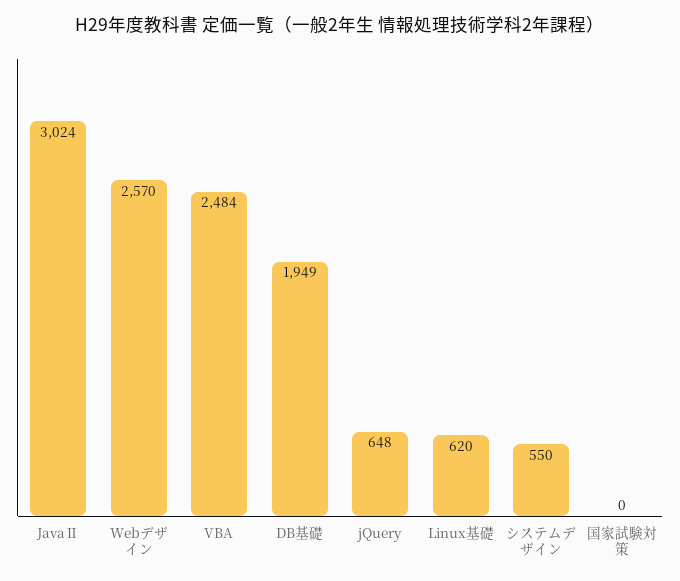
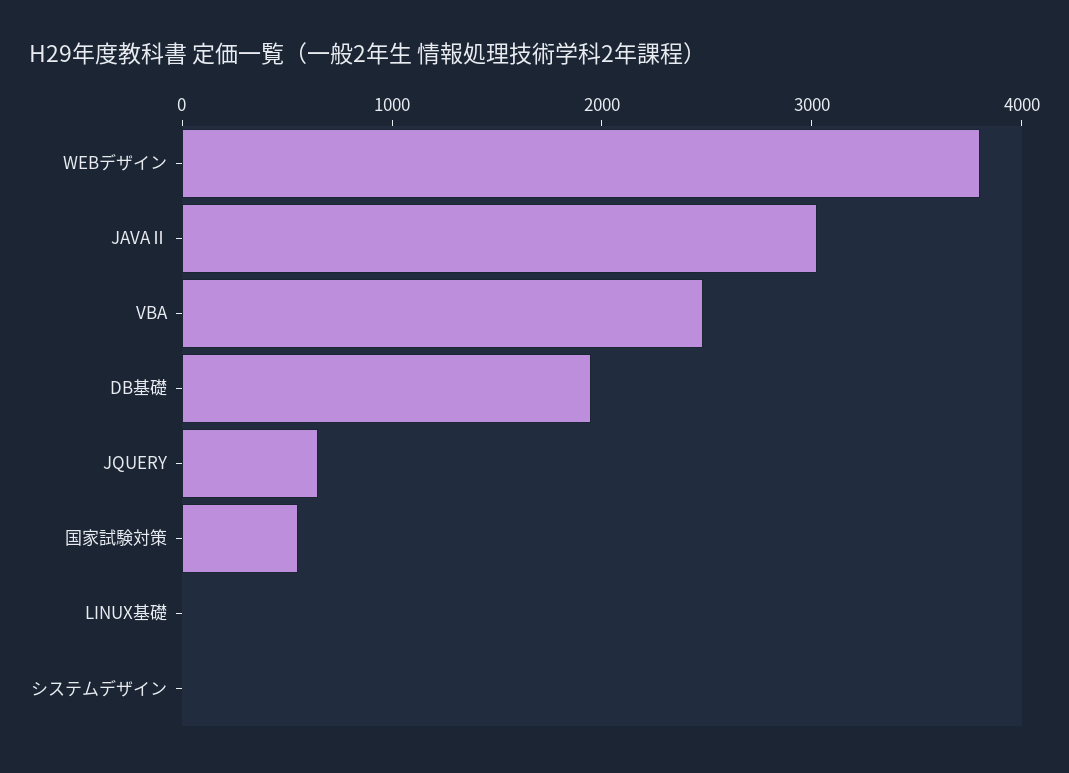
Webデザイン: 2570 -> 3800
Linux基礎: 620 -> 0
システムデザイン: 550 -> 0
国家試験対策: 0 -> 600

